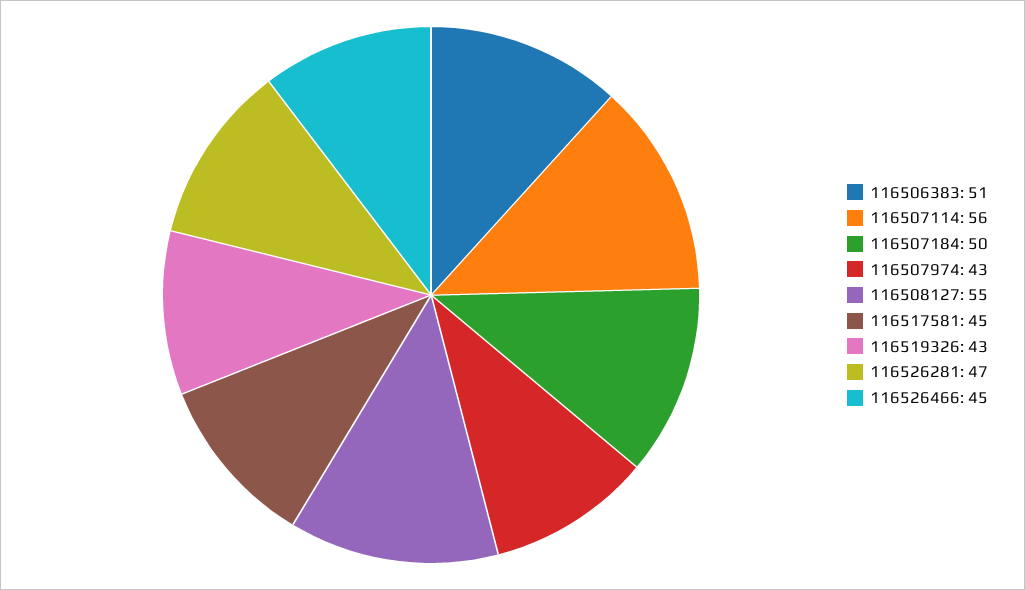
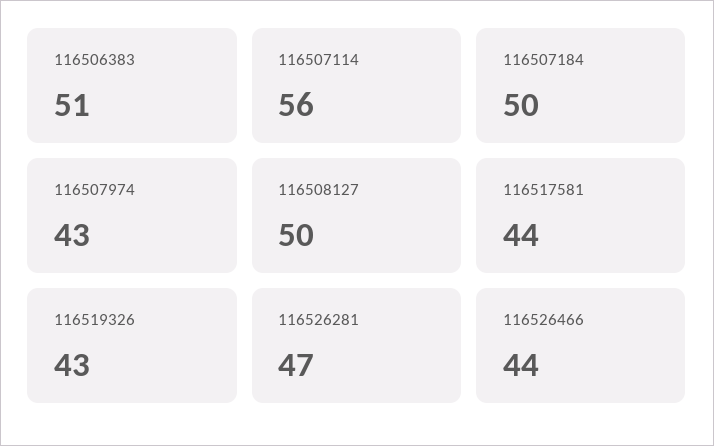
116508127: 55 -> 50
116517581: 45 -> 44
116526466: 45 -> 44

